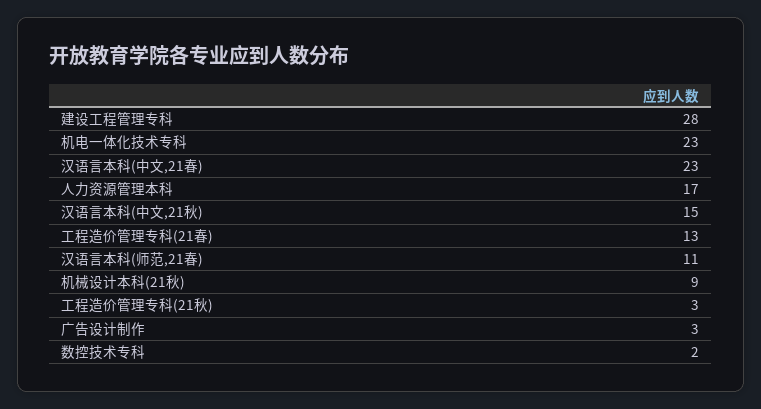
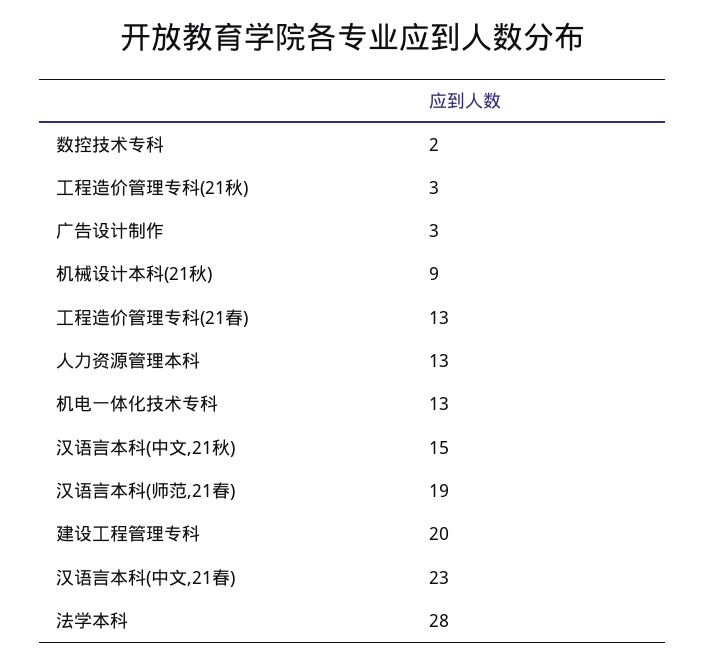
建设工程管理专科: 28 -> 20
机电一体化技术专科: 23 -> 13
人力资源管理本科: 17 -> 13
汉语言本科(师范,21春): 11 -> 19
法学本科: none -> 28

